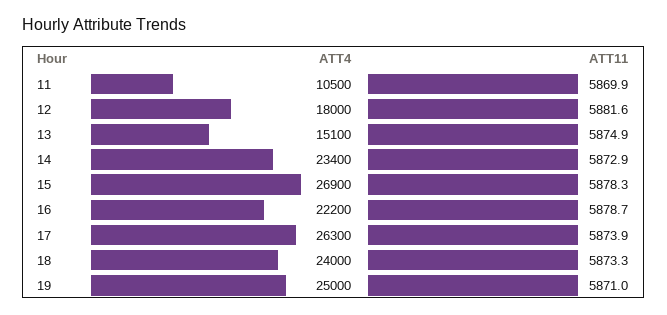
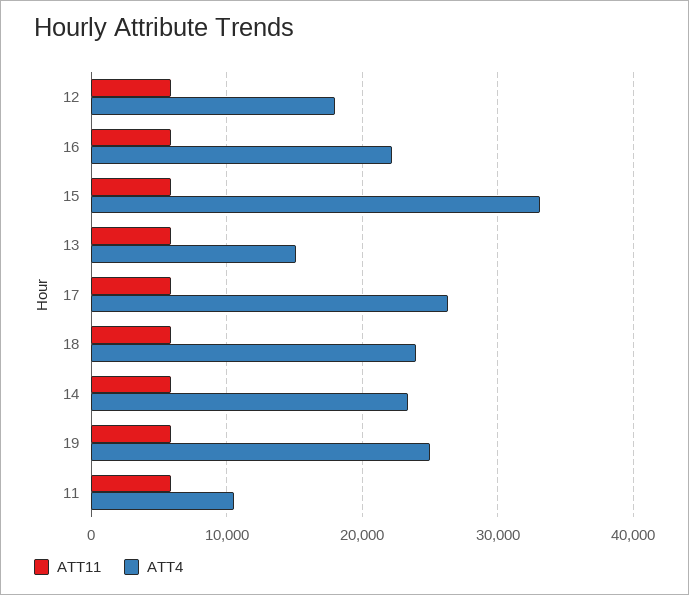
ATT4, 15: 26900 -> 33000

